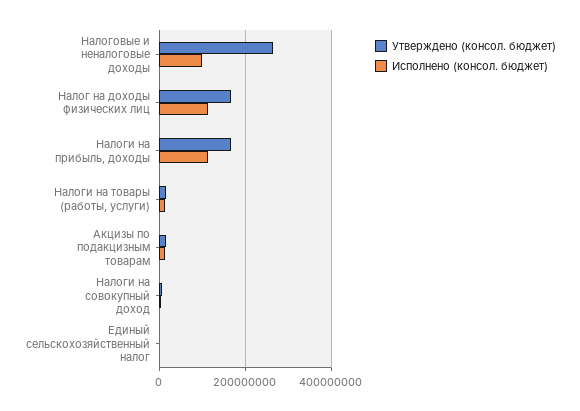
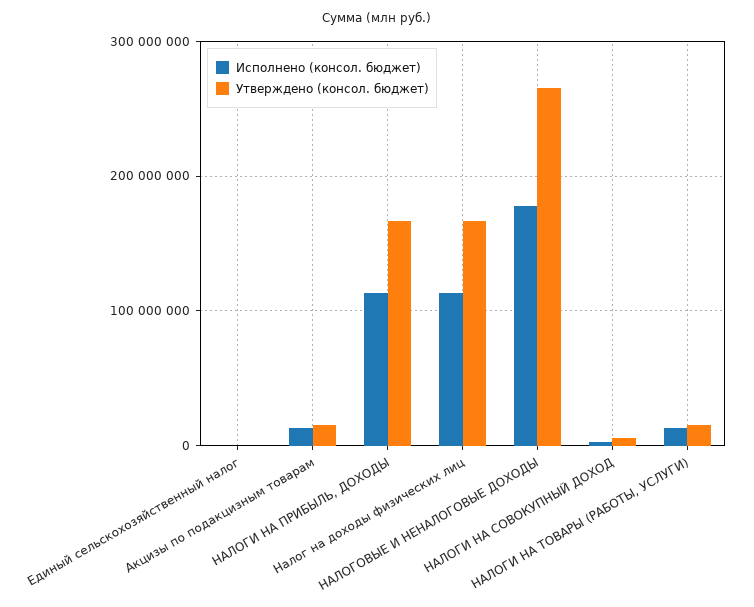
Исполнено (консол. бюджет), Налоговые и неналоговые доходы: 100000000 -> 180000000

